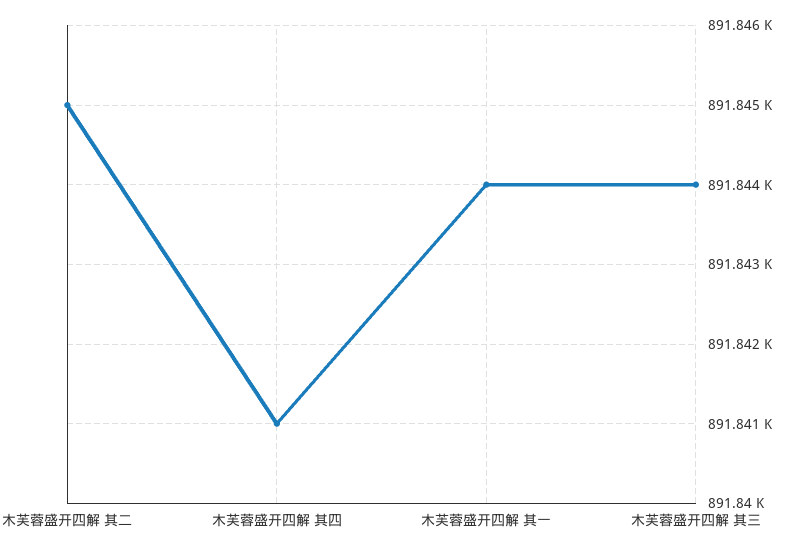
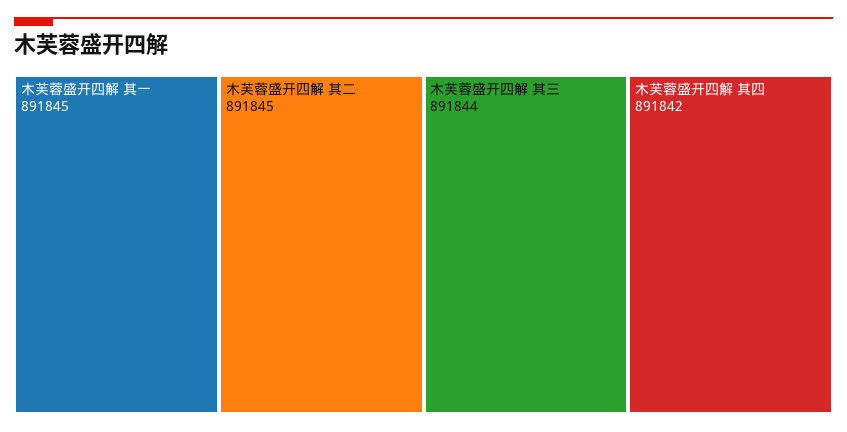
木芙蓉盛开四解 其四: 891841 -> 891842
木芙蓉盛开四解 其一: 891844 -> 891845

